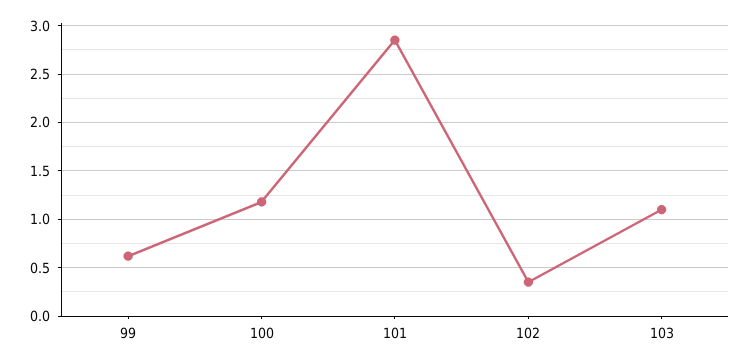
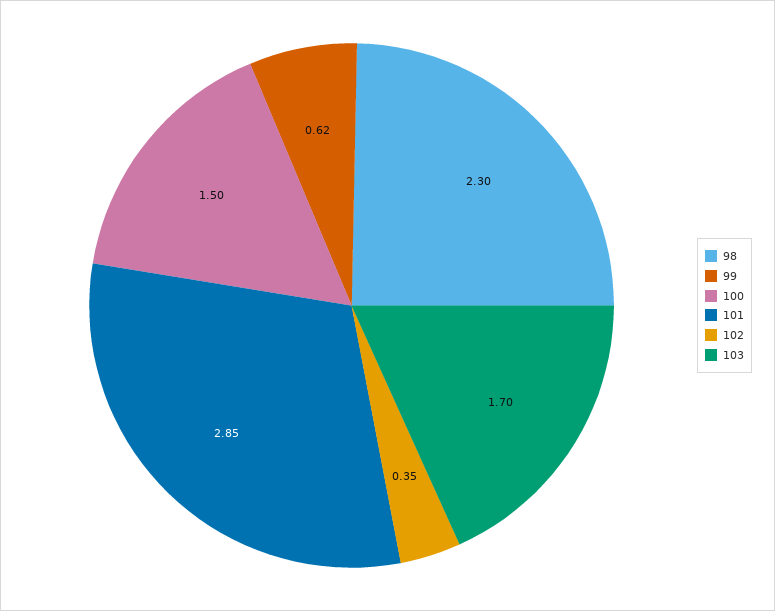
100: 1.2 -> 1.5
103: 1.1 -> 1.7
98: none -> 2.3

